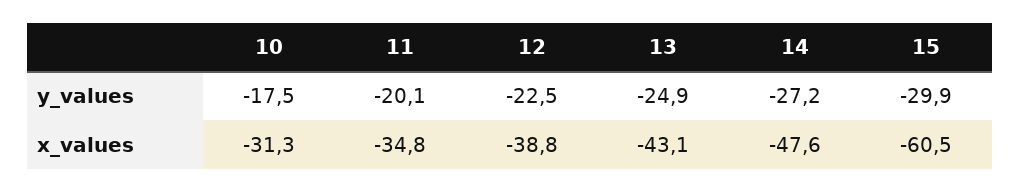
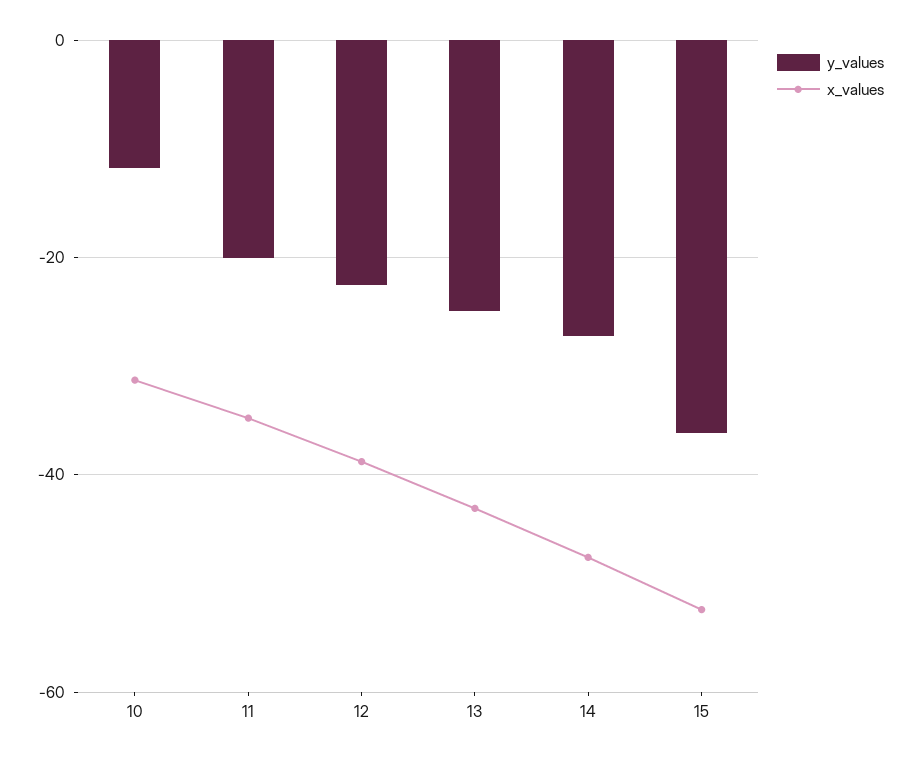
y_values, 10: -17.5 -> -12
y_values, 15: -29.9 -> -36
x_values, 15: -60.5 -> -52

